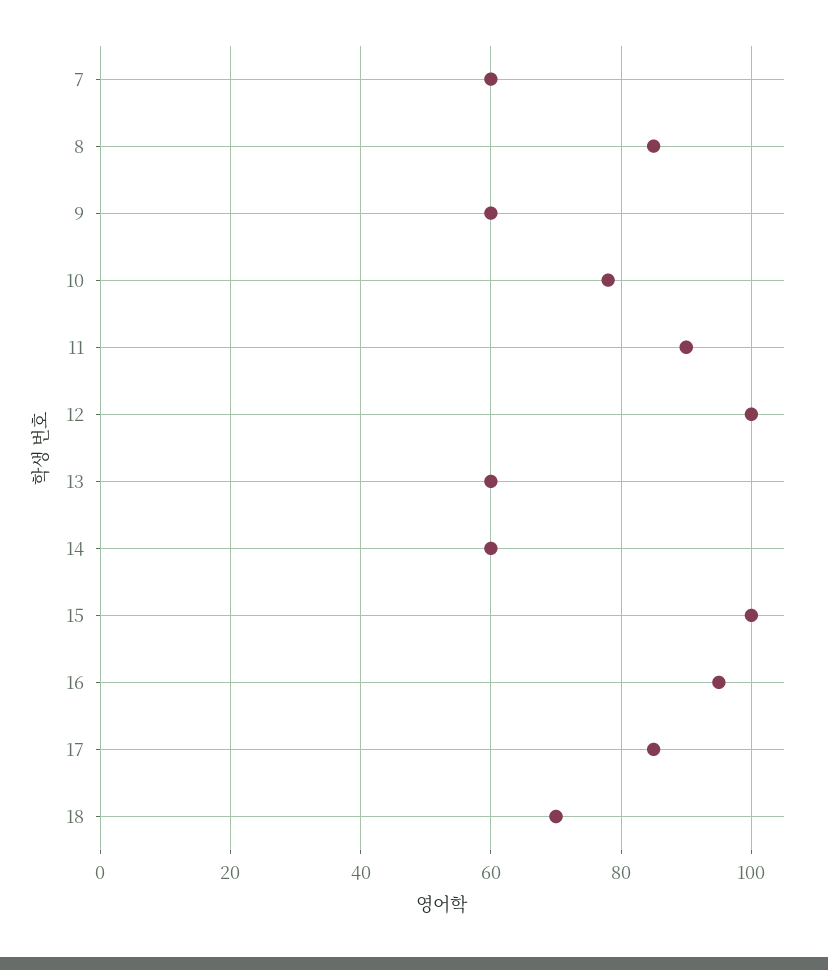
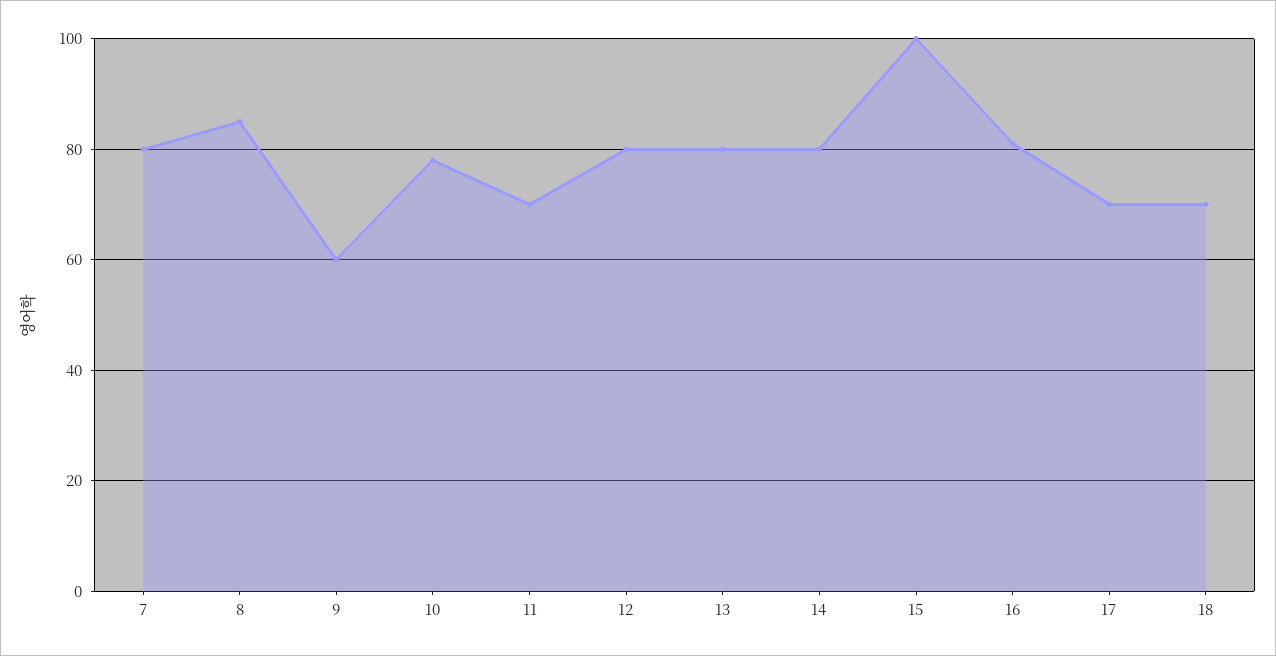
7: 60 -> 80
11: 90 -> 70
12: 100 -> 80
13: 60 -> 80
14: 60 -> 80
16: 95 -> 80
17: 85 -> 70

